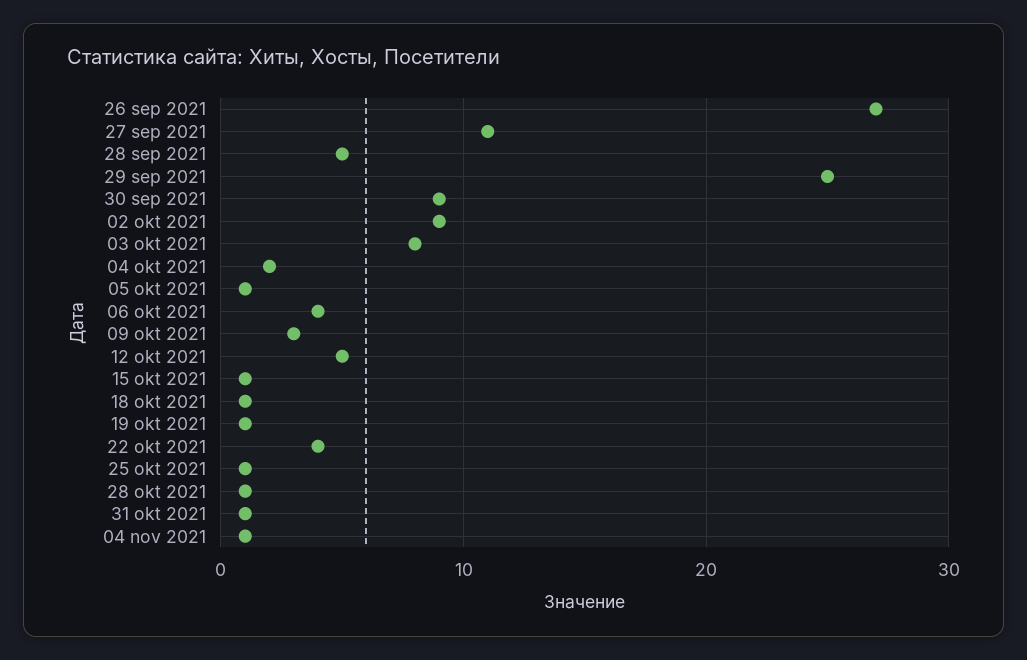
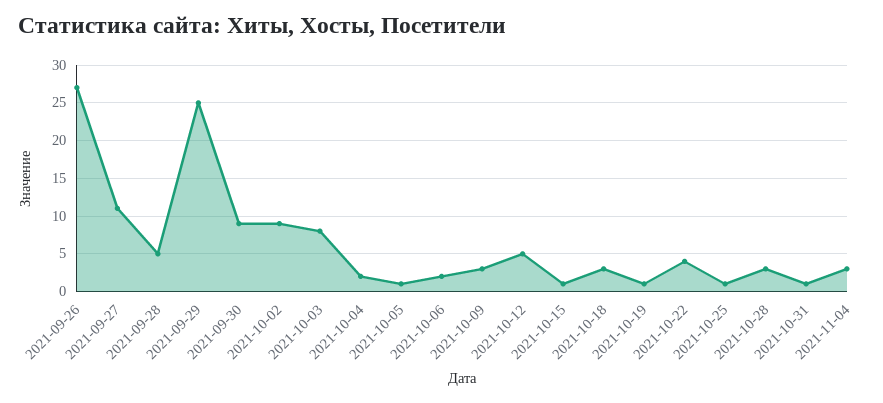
06 okt 2021: 4 -> 2
18 okt 2021: 1 -> 3
28 okt 2021: 1 -> 3
04 nov 2021: 1 -> 3

